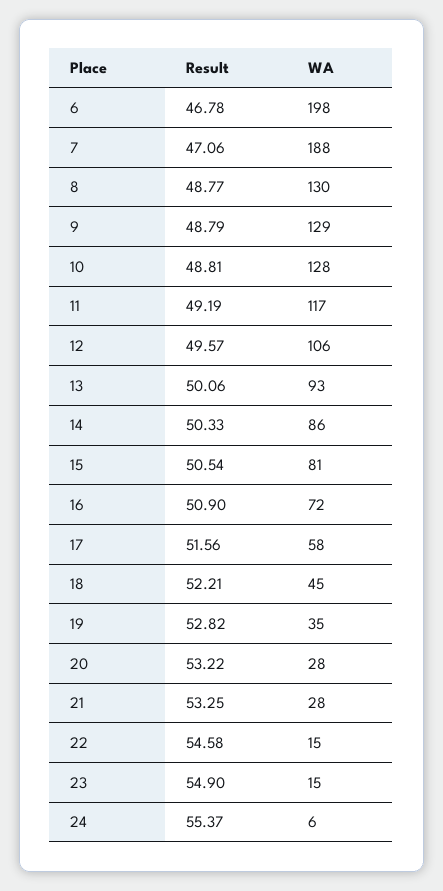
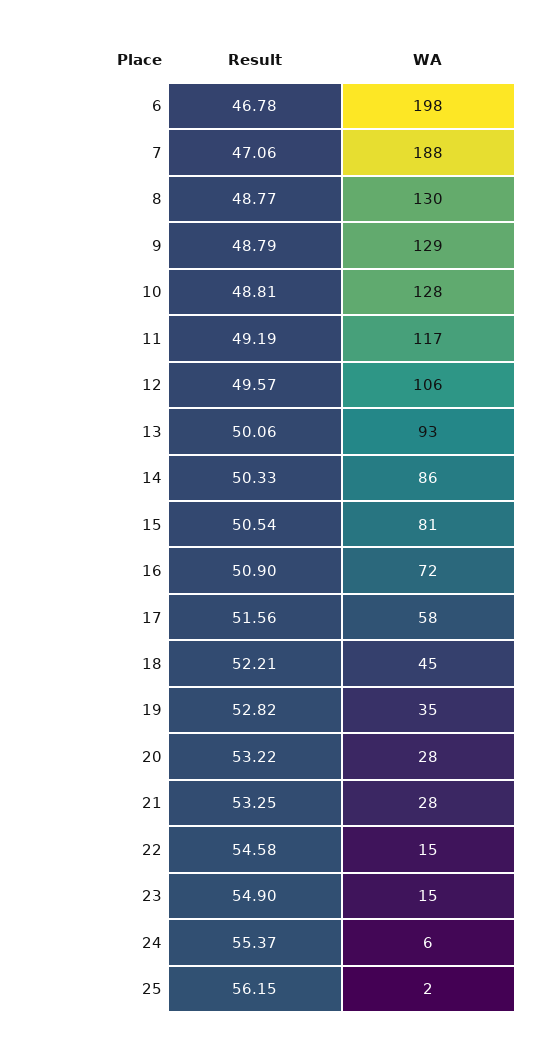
Result, 25: none -> 56.15
WA, 25: none -> 2

